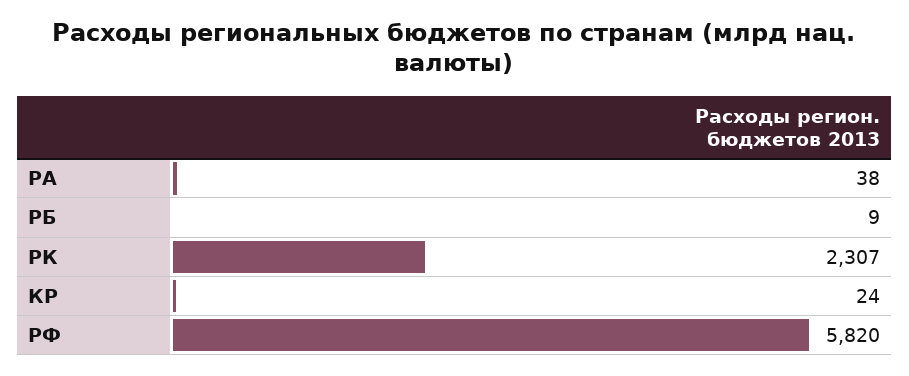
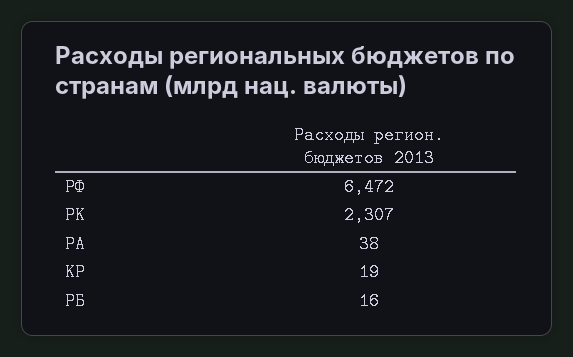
РБ: 9 -> 16
КР: 24 -> 19
РФ: 5820 -> 6472

